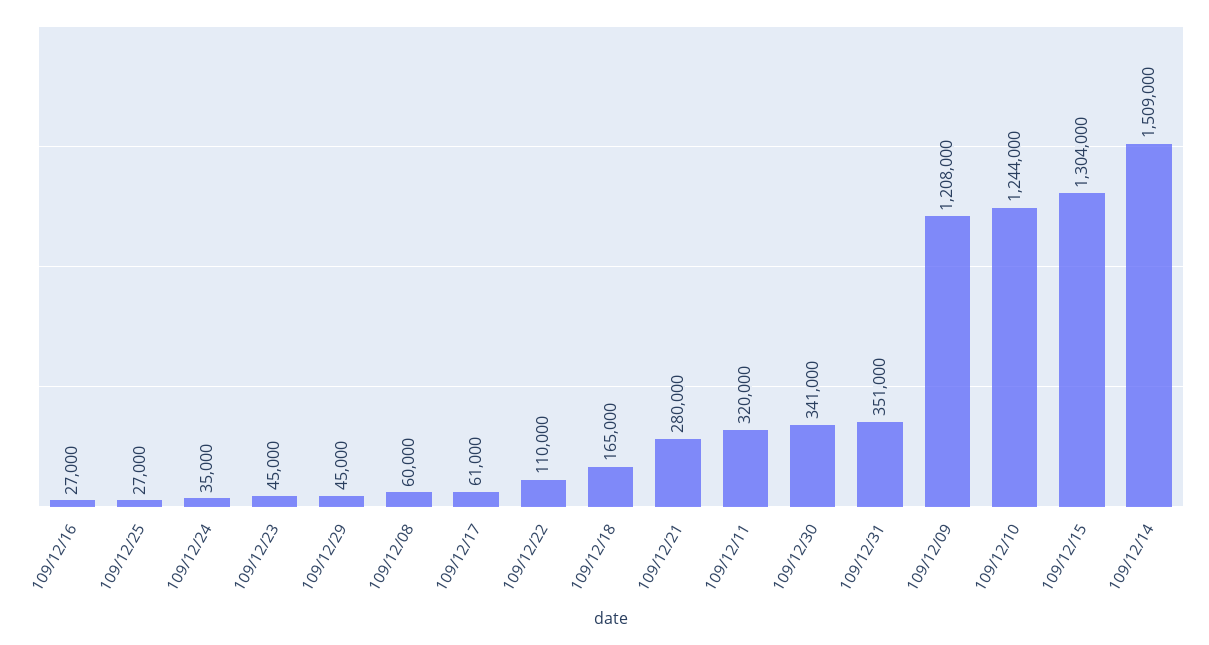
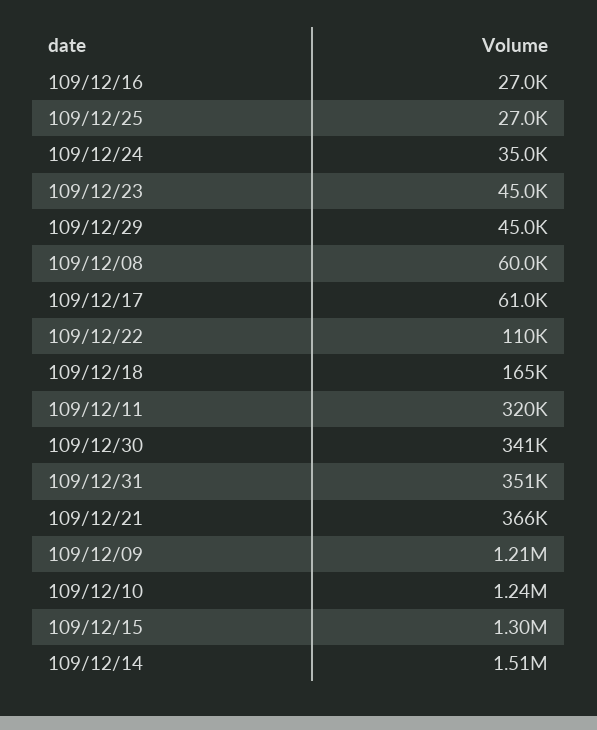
109/12/21: 280000 -> 366000

